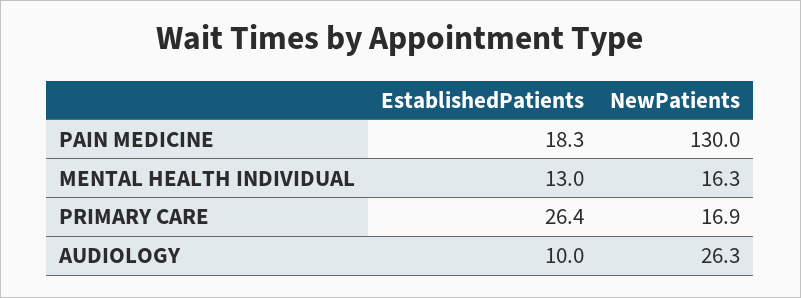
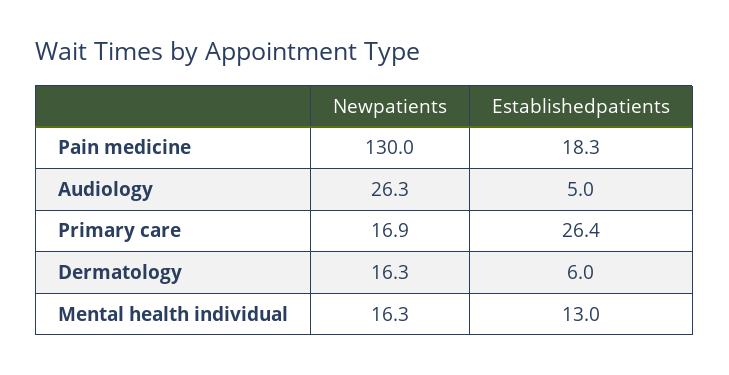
EstablishedPatients, AUDIOLOGY: 10 -> 5
NewPatients, Dermatology: none -> 16.3
EstablishedPatients, Dermatology: none -> 6

